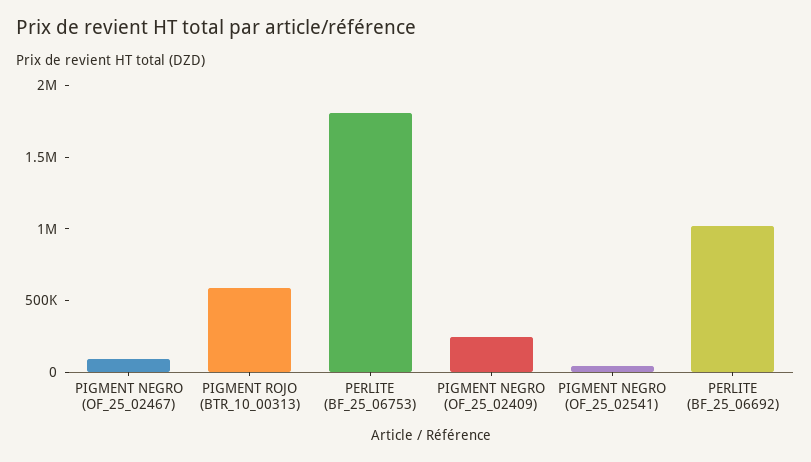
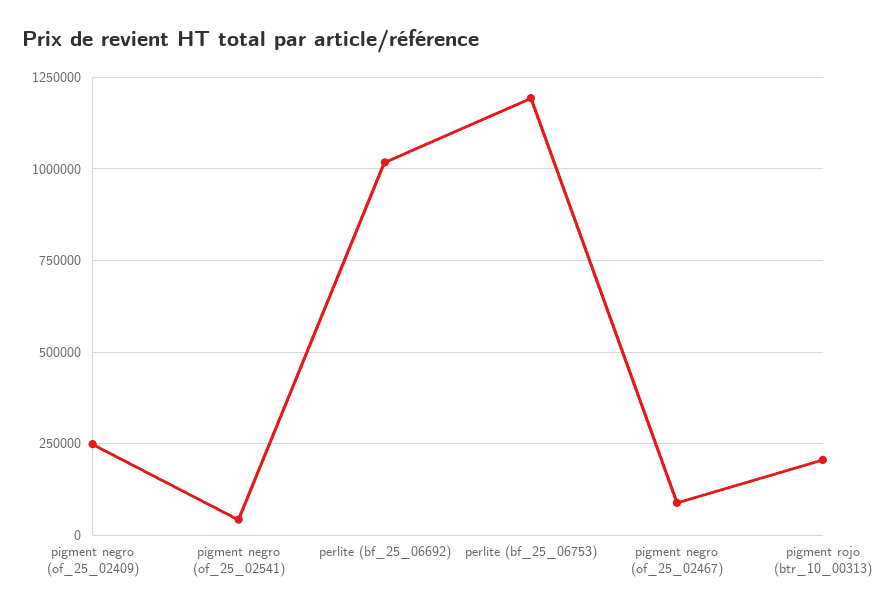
PIGMENT ROJO (BTR_10_00313): 600000 -> 200000
PERLITE (BF_25_06753): 1800000 -> 1200000

